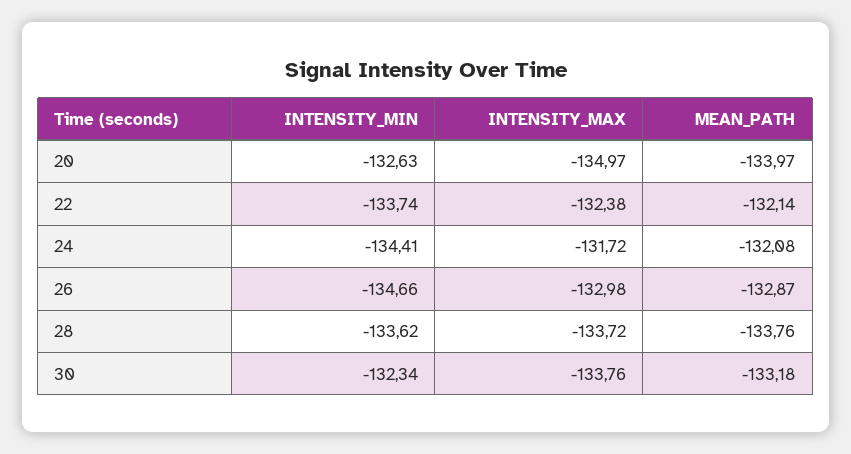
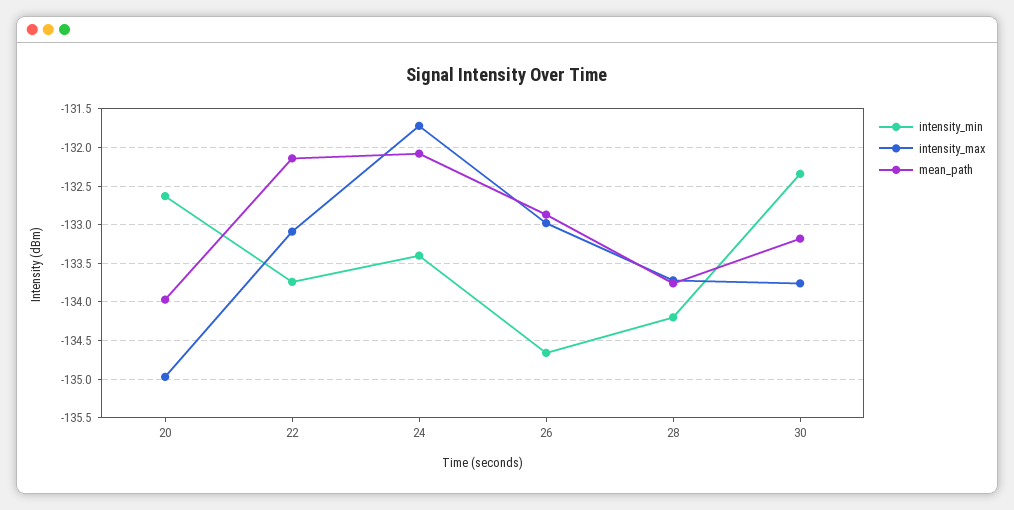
INTENSITY_MAX, 22: -132.38 -> -133.1
INTENSITY_MIN, 24: -134.41 -> -133.4
INTENSITY_MIN, 28: -133.62 -> -134.2

